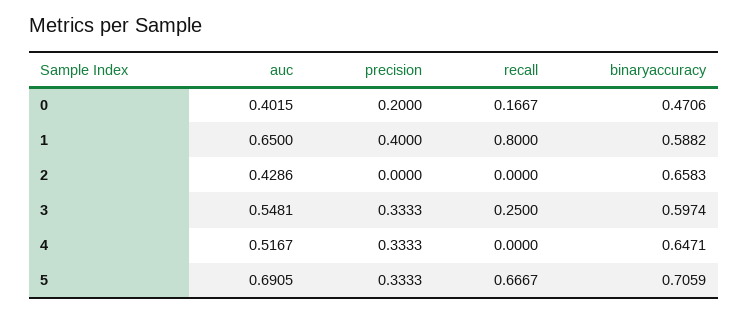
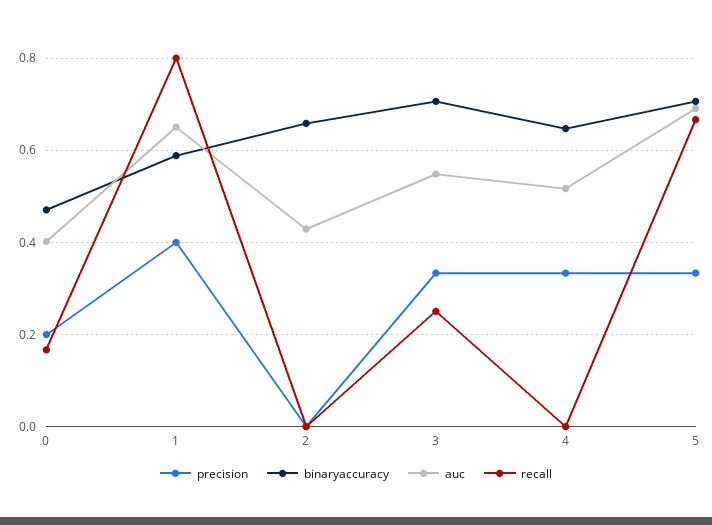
binaryaccuracy, 3: 0.5974 -> 0.7

